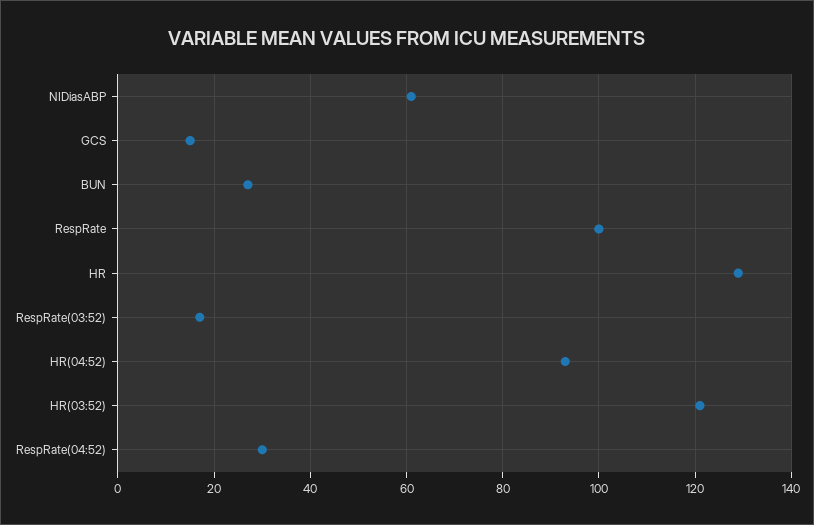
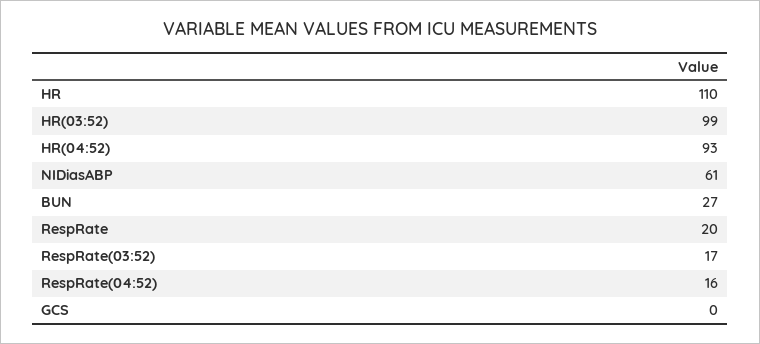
GCS: 15 -> 0
RespRate: 100 -> 20
HR: 130 -> 110
HR(03:52): 120 -> 99
RespRate(04:52): 30 -> 16

